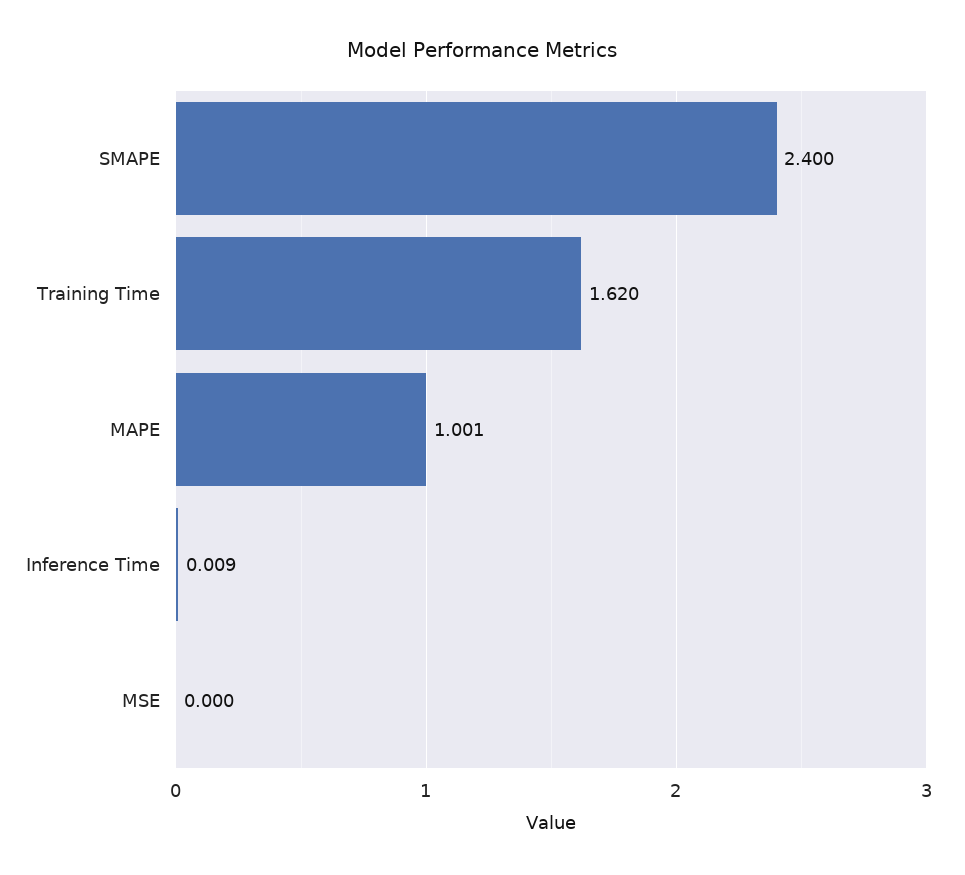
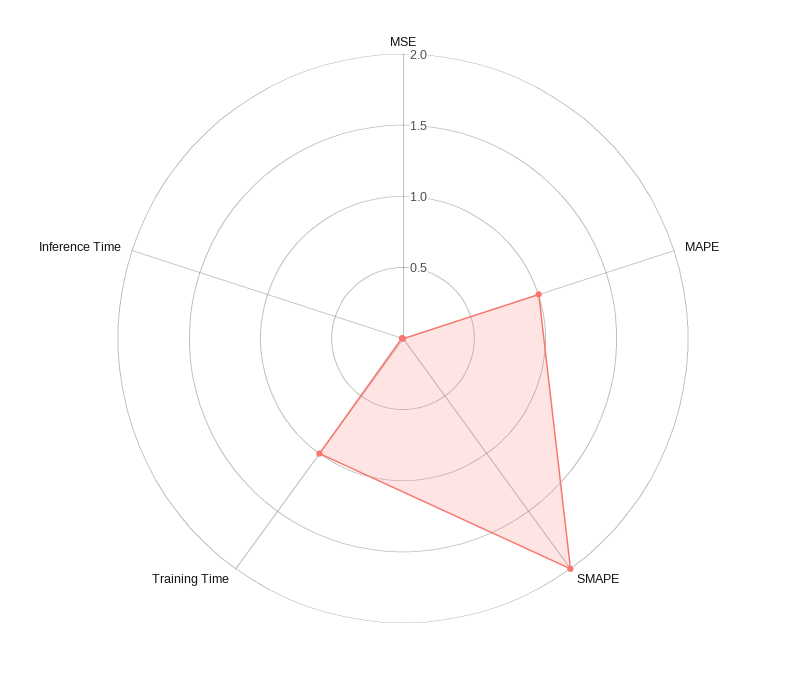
SMAPE: 2.4 -> 2
Training Time: 1.62 -> 1

